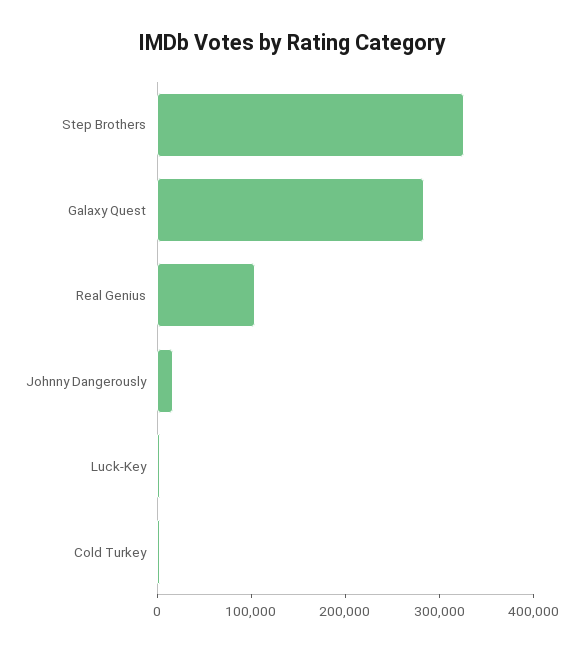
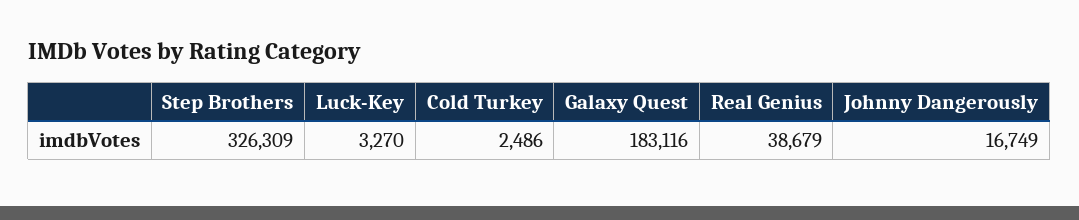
Galaxy Quest: 280000 -> 183116
Real Genius: 100000 -> 38679

